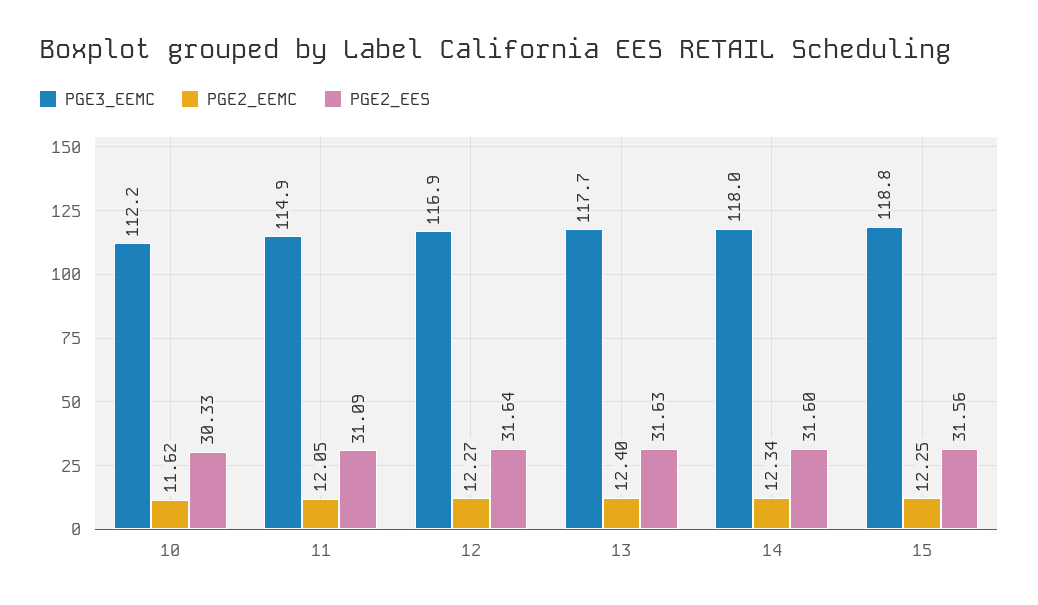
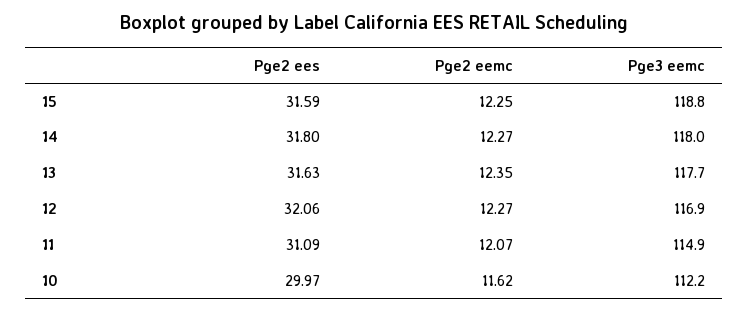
PGE2_EES, 10: 30.33 -> 29.97
PGE2_EEMC, 11: 12.05 -> 12.07
PGE2_EES, 12: 31.64 -> 32.06
PGE2_EEMC, 13: 12.4 -> 12.35
PGE2_EEMC, 14: 12.34 -> 12.27
PGE2_EES, 14: 31.6 -> 31.8
PGE2_EES, 15: 31.56 -> 31.59

